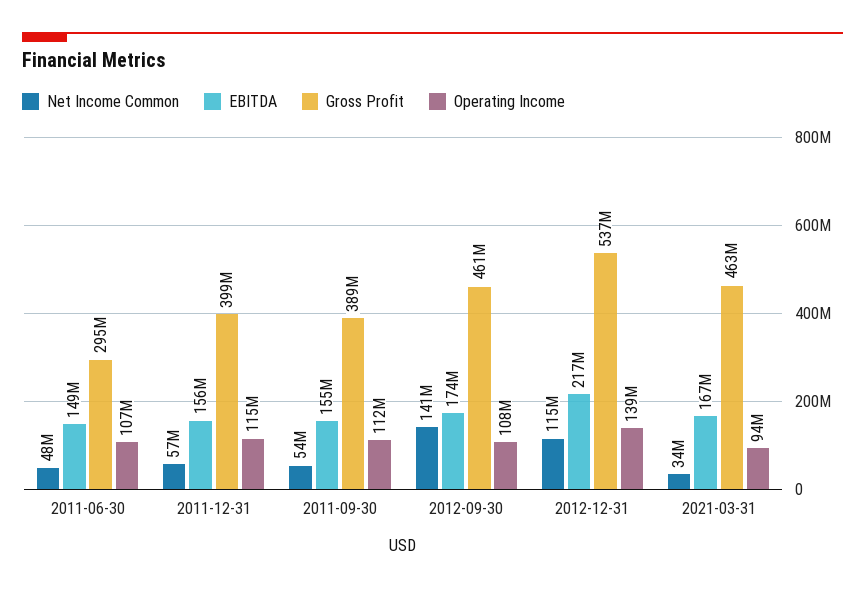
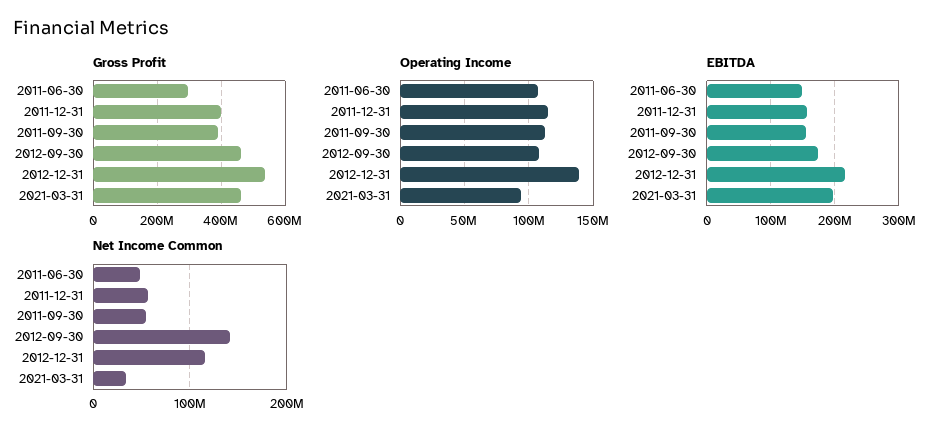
EBITDA, 2021-03-31: 167000000 -> 200000000

